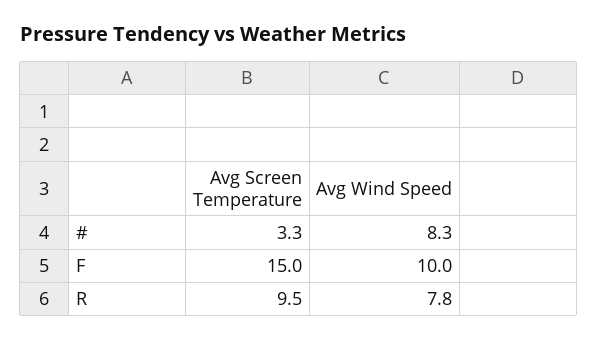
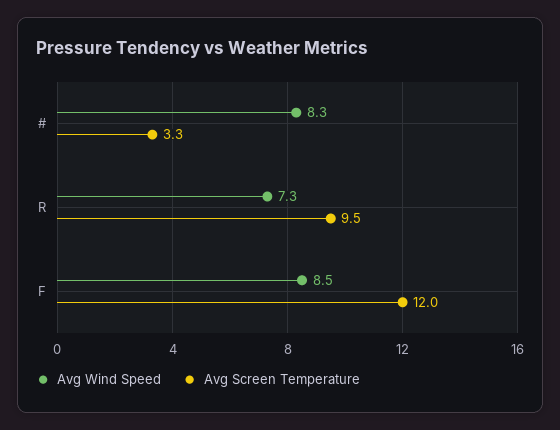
Avg Screen Temperature, F: 15 -> 12
Avg Wind Speed, F: 10 -> 8.5
Avg Wind Speed, R: 7.8 -> 7.3

